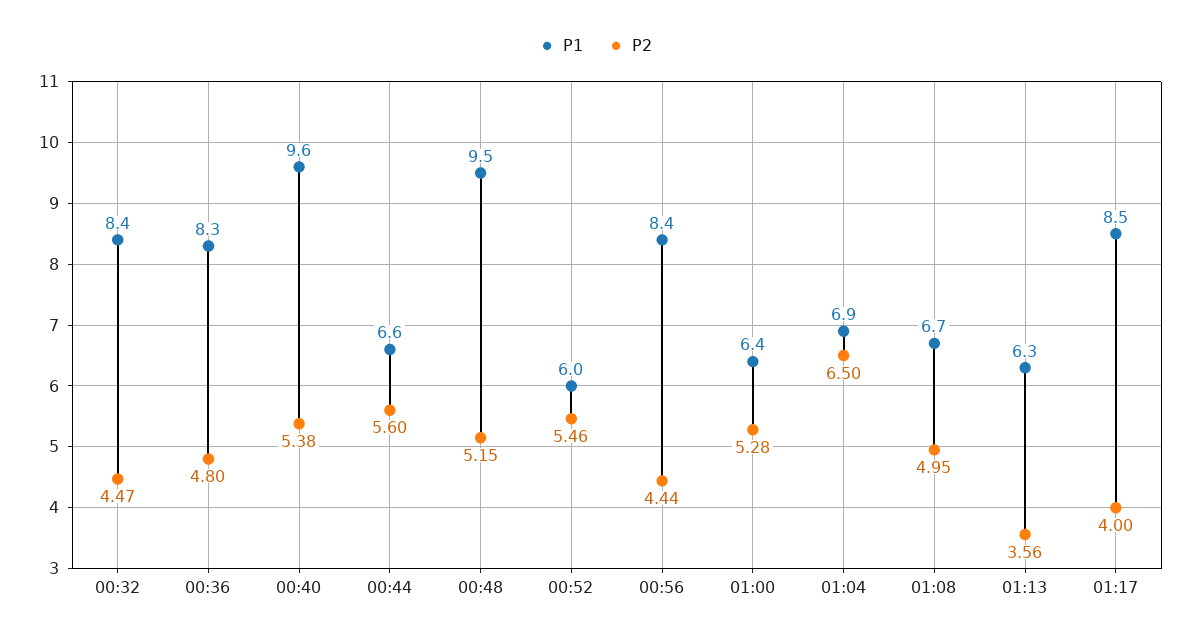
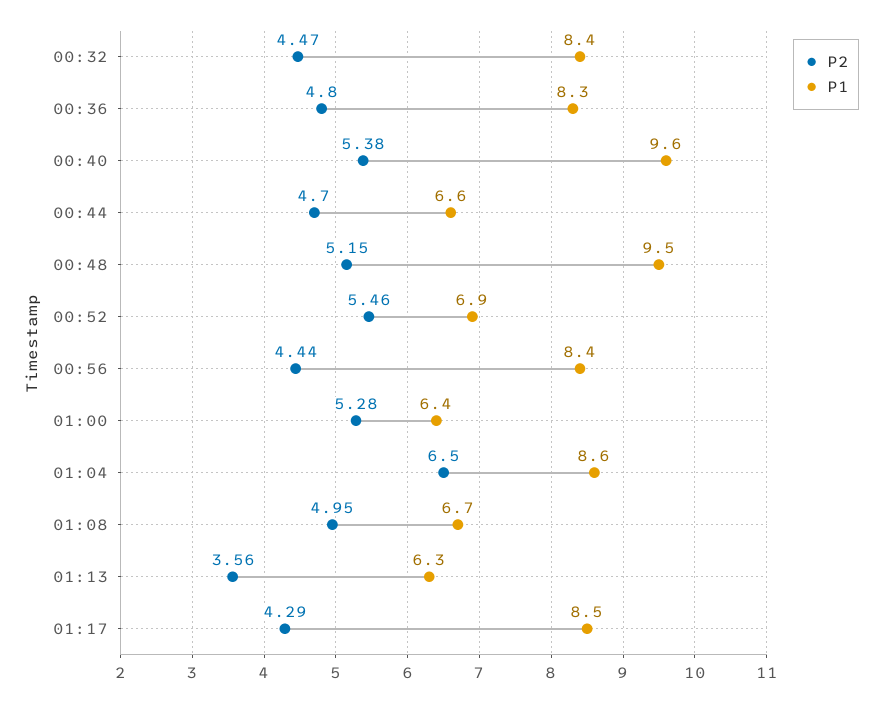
P2, 00:44: 5.6 -> 4.7
P1, 00:52: 6 -> 6.9
P1, 01:04: 6.9 -> 8.6
P2, 01:17: 4 -> 4.29

